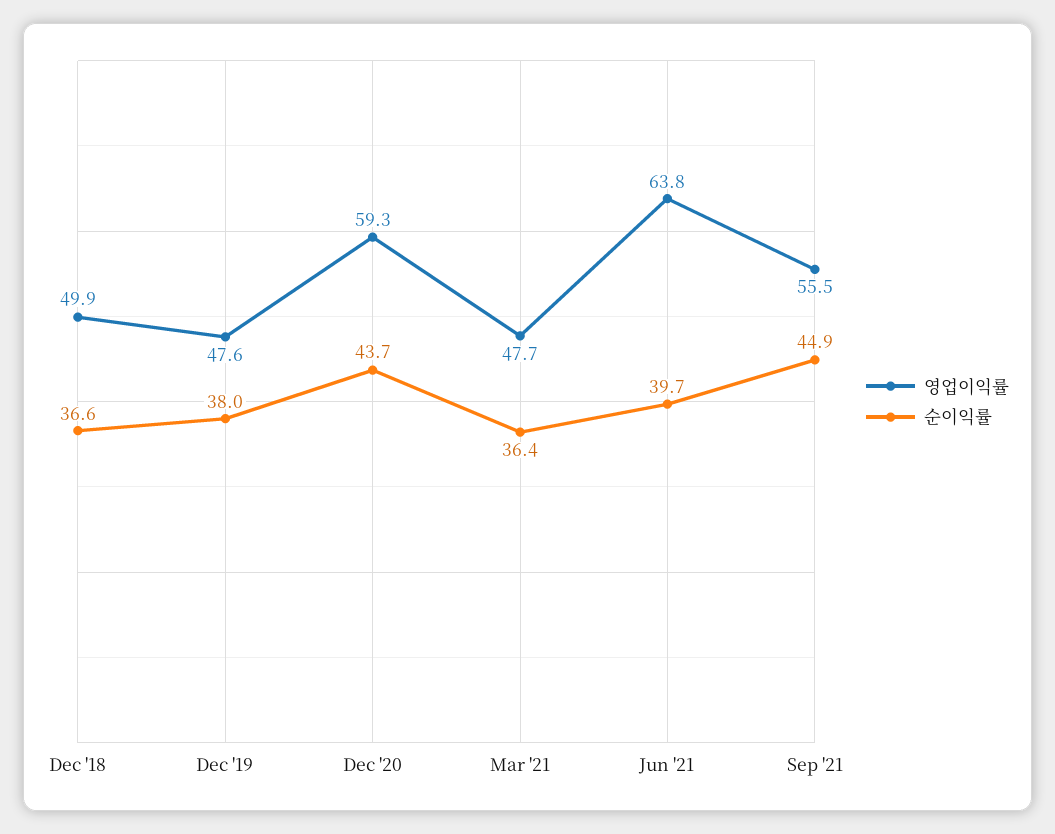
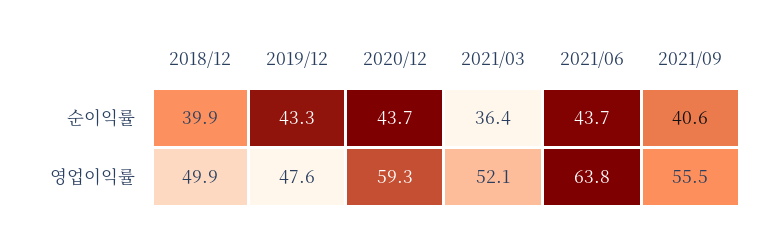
순이익률, Dec '18: 36.6 -> 39.9
순이익률, Dec '19: 38 -> 43.3
영업이익률, Mar '21: 47.7 -> 52.1
순이익률, Jun '21: 39.7 -> 43.7
순이익률, Sep '21: 44.9 -> 40.6

